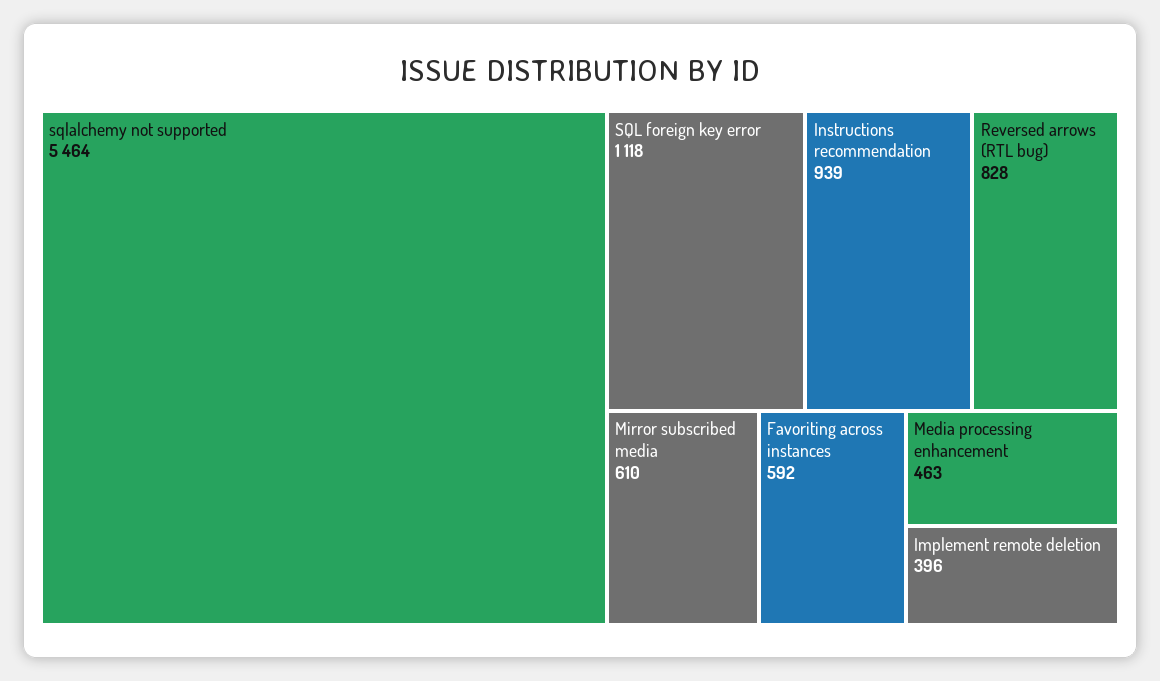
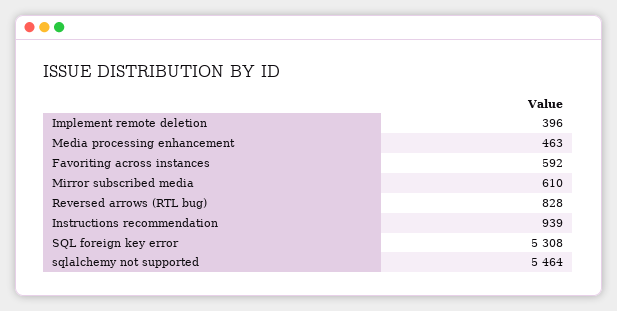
SQL foreign key error: 1118 -> 5308

